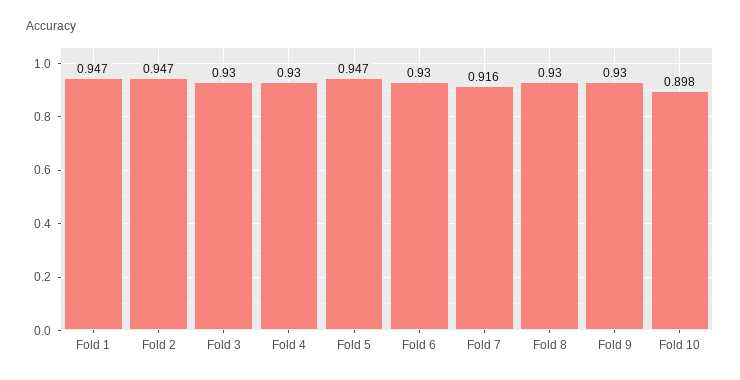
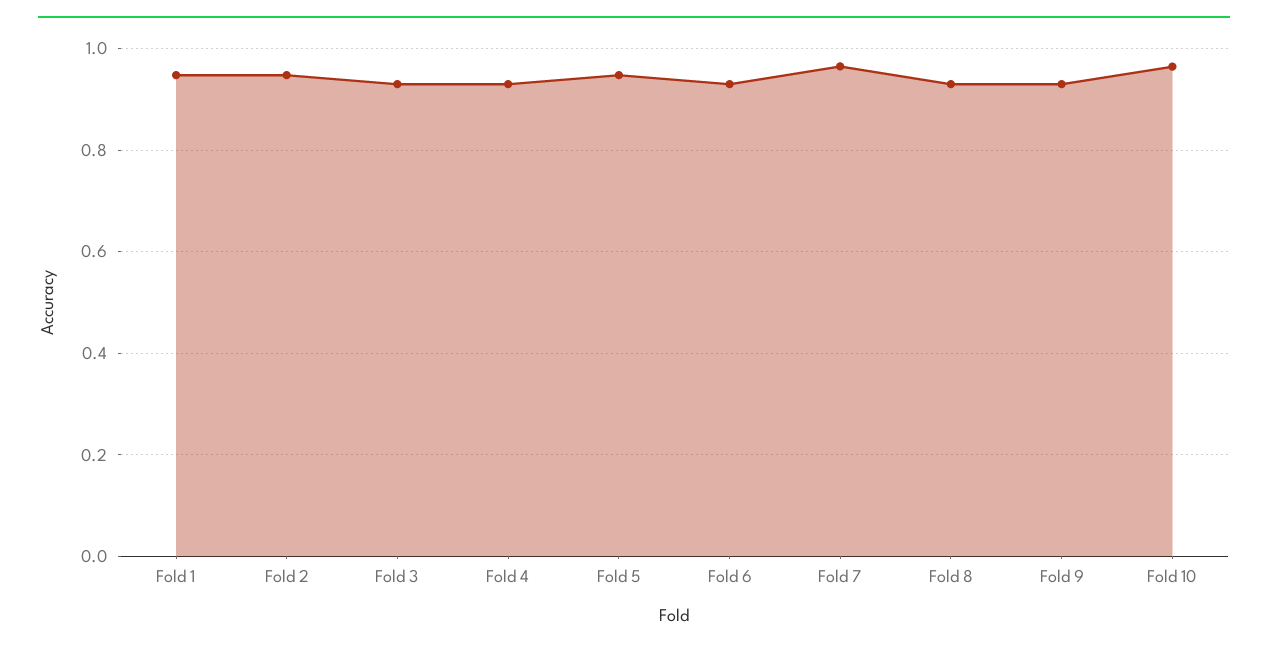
Fold 7: 0.916 -> 0.96
Fold 10: 0.898 -> 0.96

